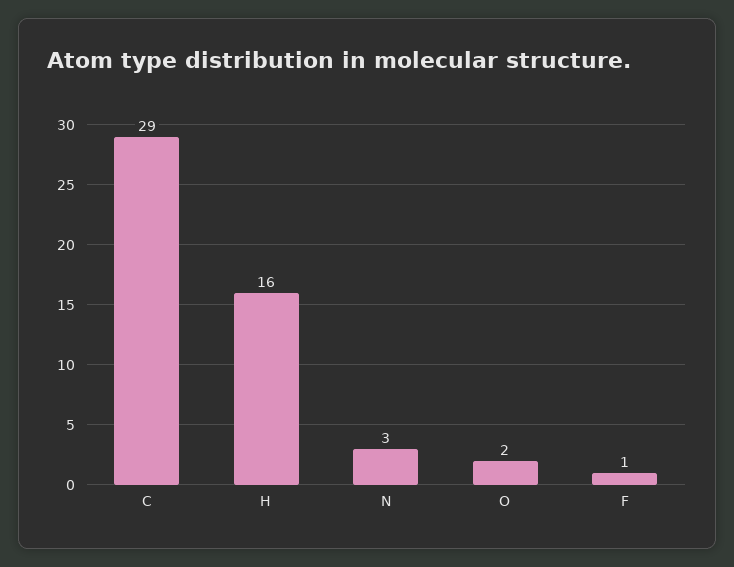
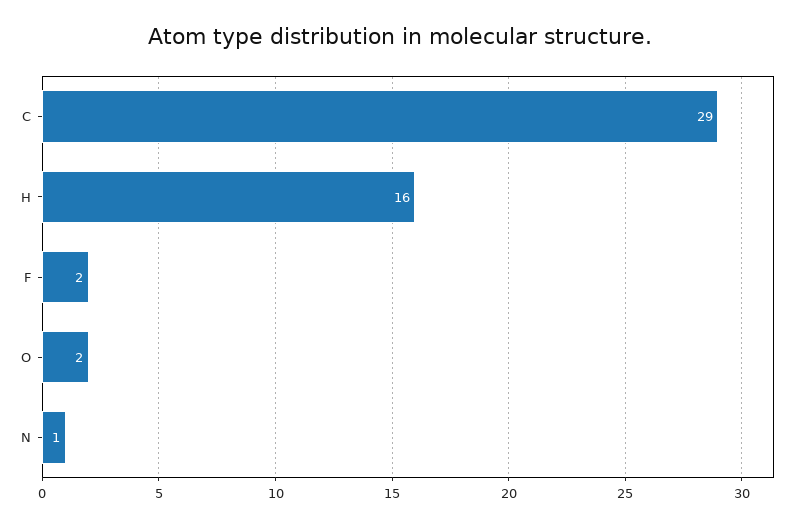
N: 3 -> 1
F: 1 -> 2

